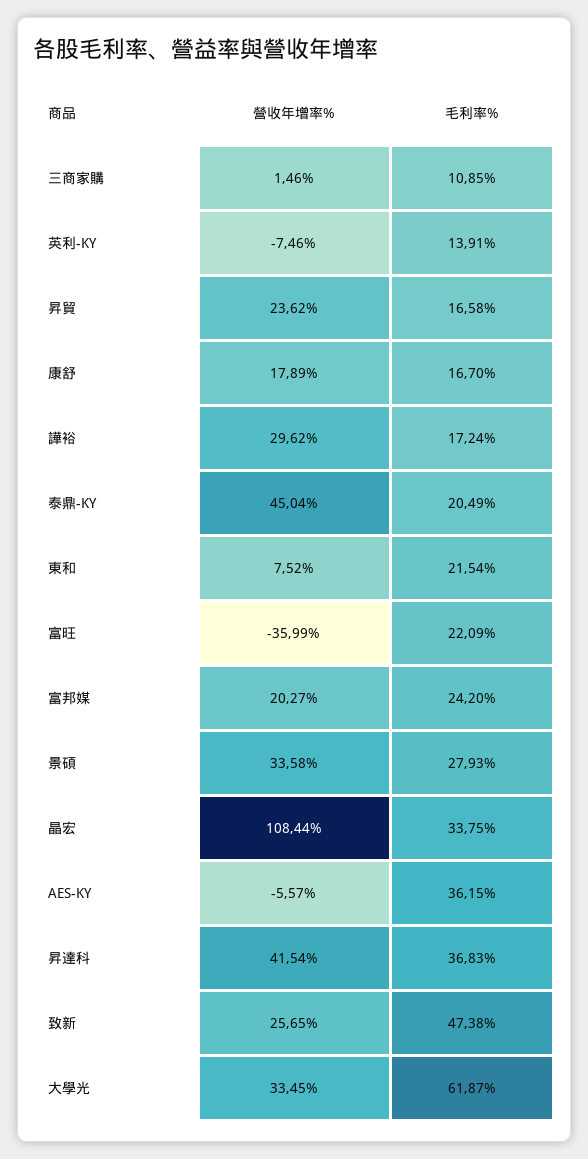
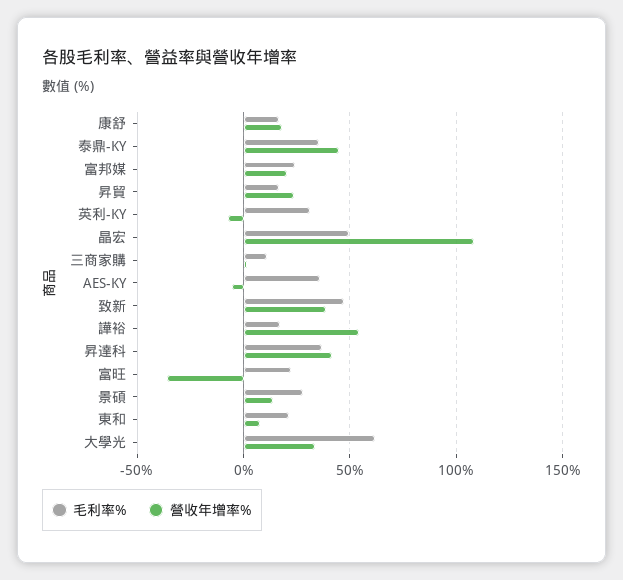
毛利率%, 英利-KY: 13.91 -> 30
營收年增率%, 譁裕: 29.62 -> 55
毛利率%, 泰鼎-KY: 20.49 -> 35
營收年增率%, 景碩: 33.58 -> 15
毛利率%, 晶宏: 33.75 -> 50
營收年增率%, 致新: 25.65 -> 40

